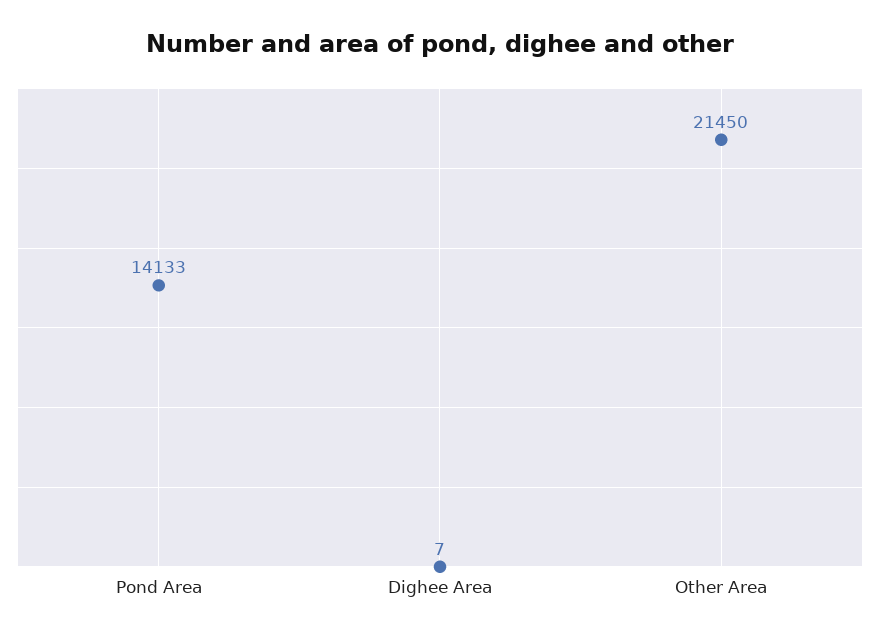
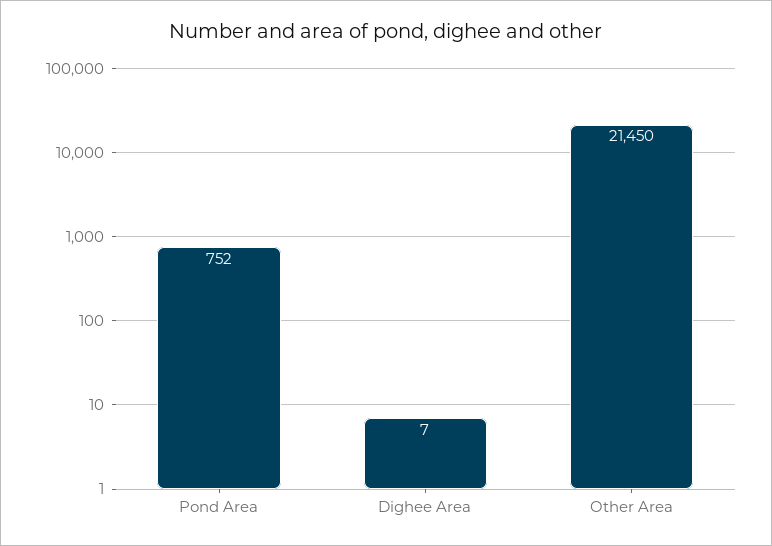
Pond Area: 14133 -> 752

